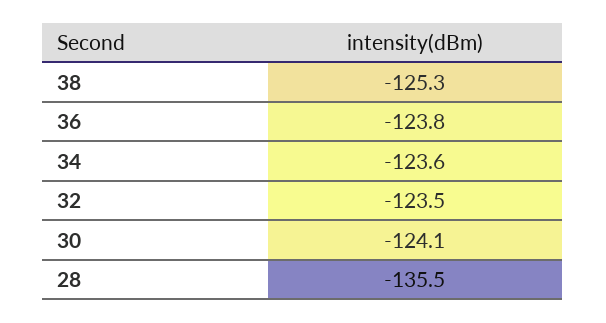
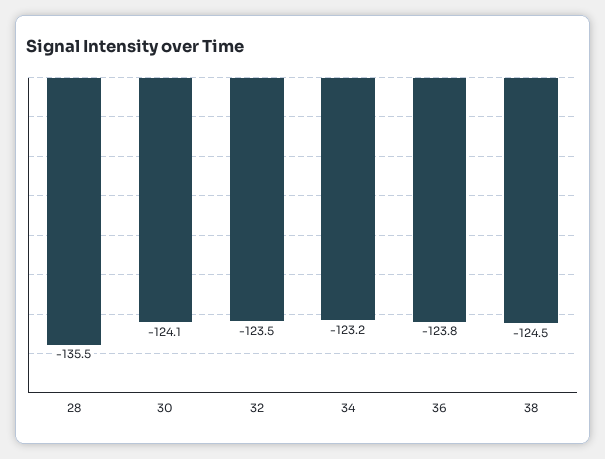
38: -125.3 -> -124.5
34: -123.6 -> -123.2

